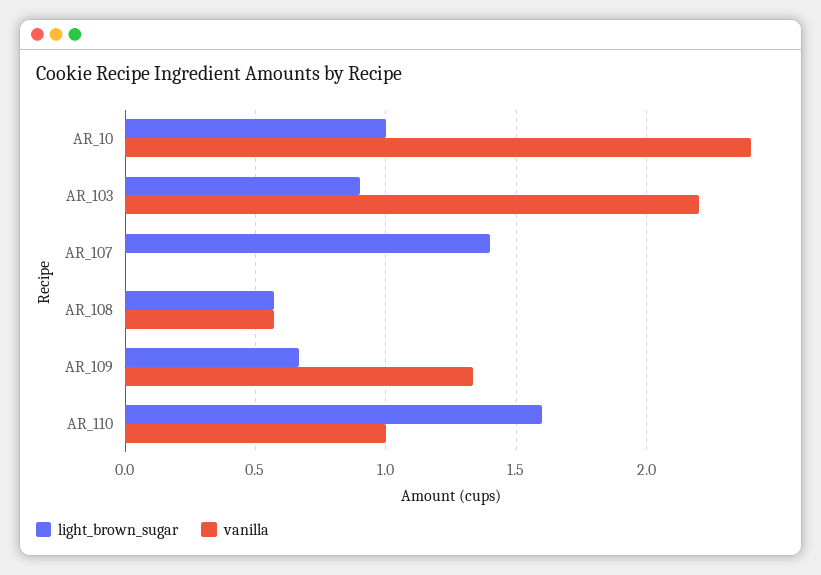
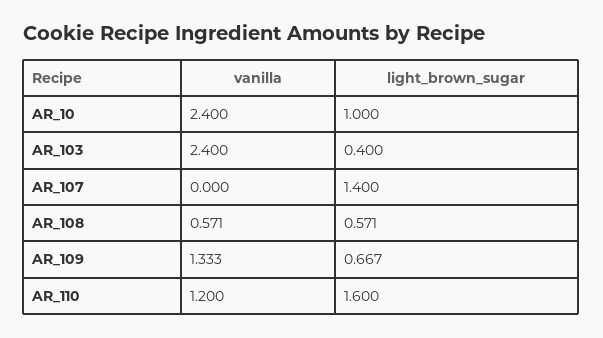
light_brown_sugar, AR_103: 0.9 -> 0.4
vanilla, AR_103: 2.2 -> 2.4
vanilla, AR_110: 1 -> 1.2

